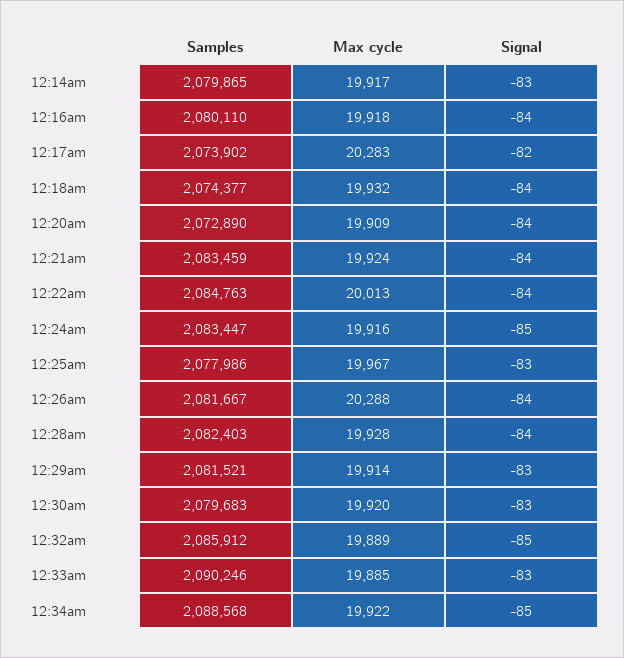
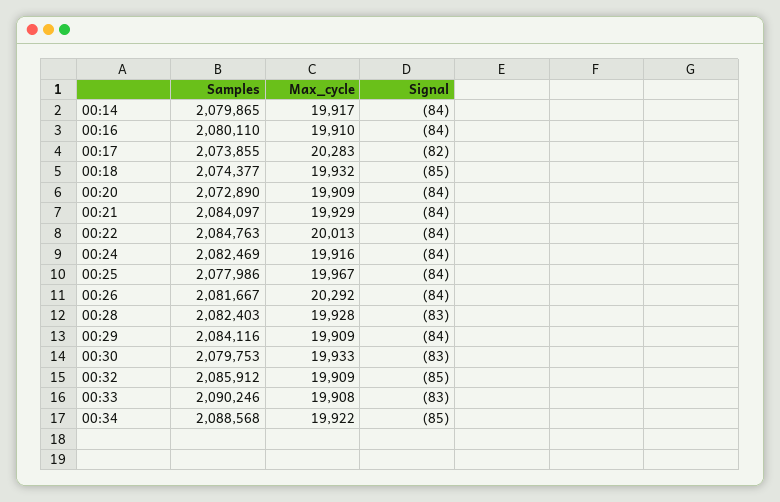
Signal, 12:14am: -83 -> -84
Max cycle, 12:16am: 19918 -> 19910
Samples, 12:17am: 2073902 -> 2073855
Signal, 12:18am: -84 -> -85
Samples, 12:21am: 2083459 -> 2084097
Max cycle, 12:21am: 19924 -> 19929
Samples, 12:24am: 2083447 -> 2082469
Signal, 12:24am: -85 -> -84
Signal, 12:25am: -83 -> -84
Max cycle, 12:26am: 20288 -> 20292
Signal, 12:28am: -84 -> -83
Samples, 12:29am: 2081521 -> 2084116
Max cycle, 12:29am: 19914 -> 19909
Signal, 12:29am: -83 -> -84
Samples, 12:30am: 2079683 -> 2079753
Max cycle, 12:30am: 19920 -> 19933
Max cycle, 12:32am: 19889 -> 19909
Max cycle, 12:33am: 19885 -> 19908

